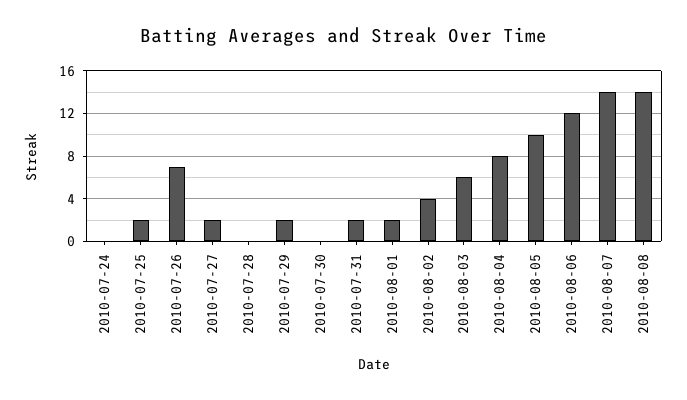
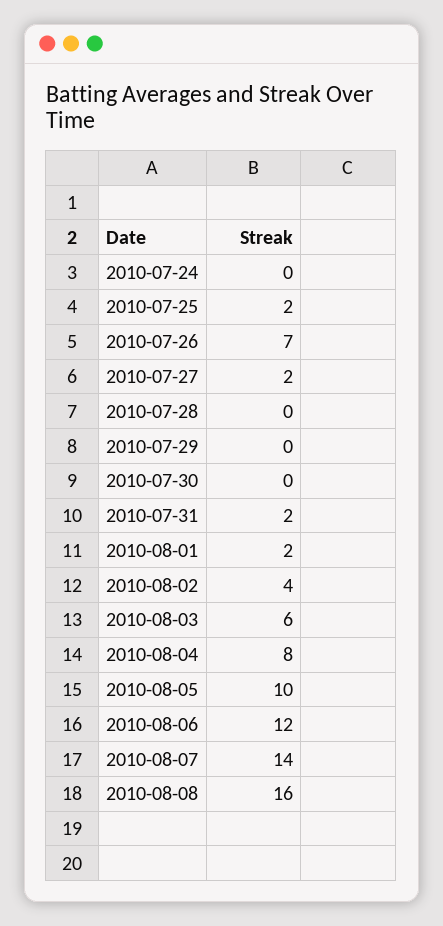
2010-07-29: 2 -> 0
2010-08-08: 14 -> 16

